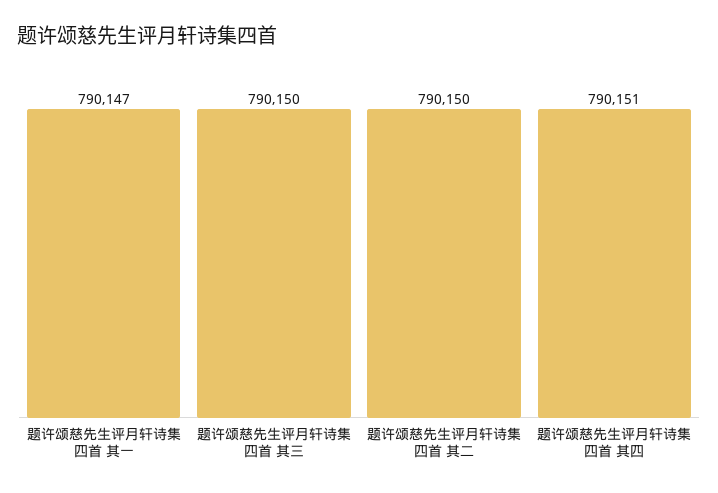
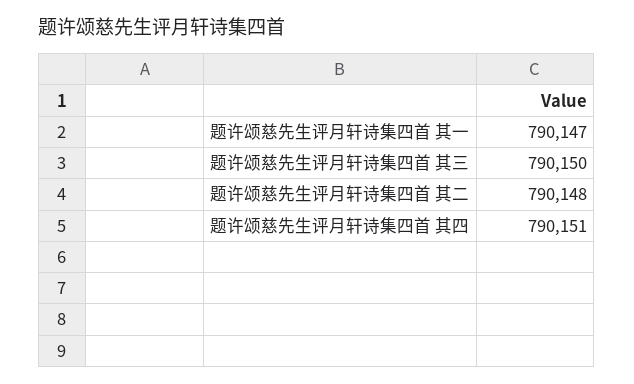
题许颂慈先生评月轩诗集四首 其二: 790150 -> 790148

